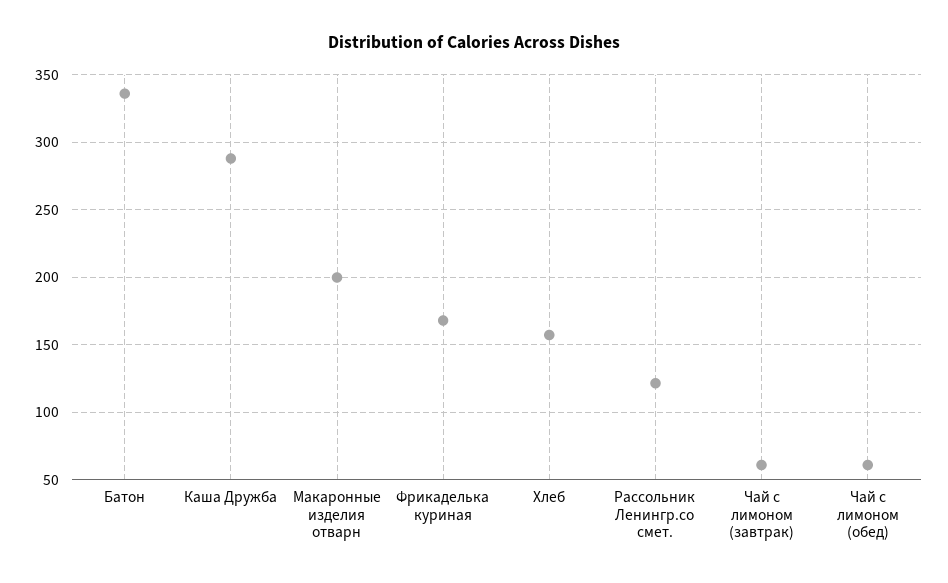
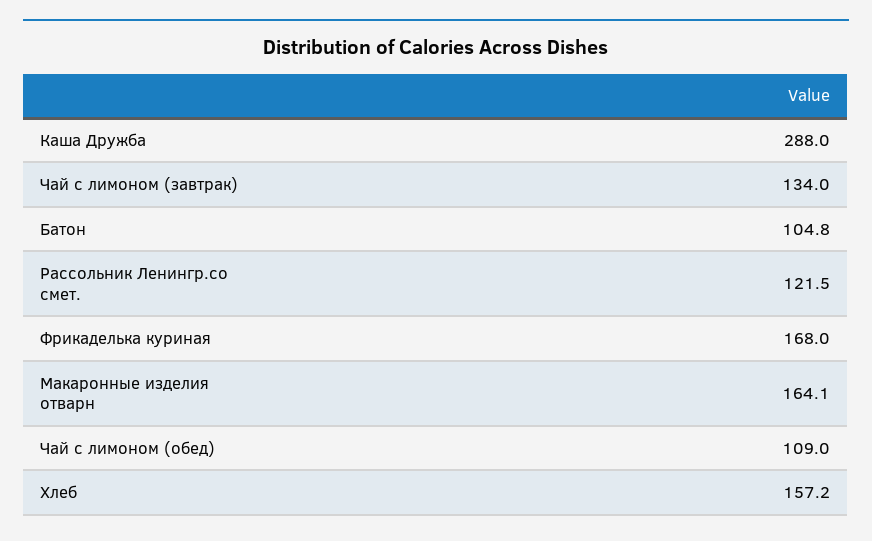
Батон: 335 -> 104.8
Макаронные изделия отварн: 200 -> 164.1
Чай с лимоном (завтрак): 60 -> 134
Чай с лимоном (обед): 60 -> 109

